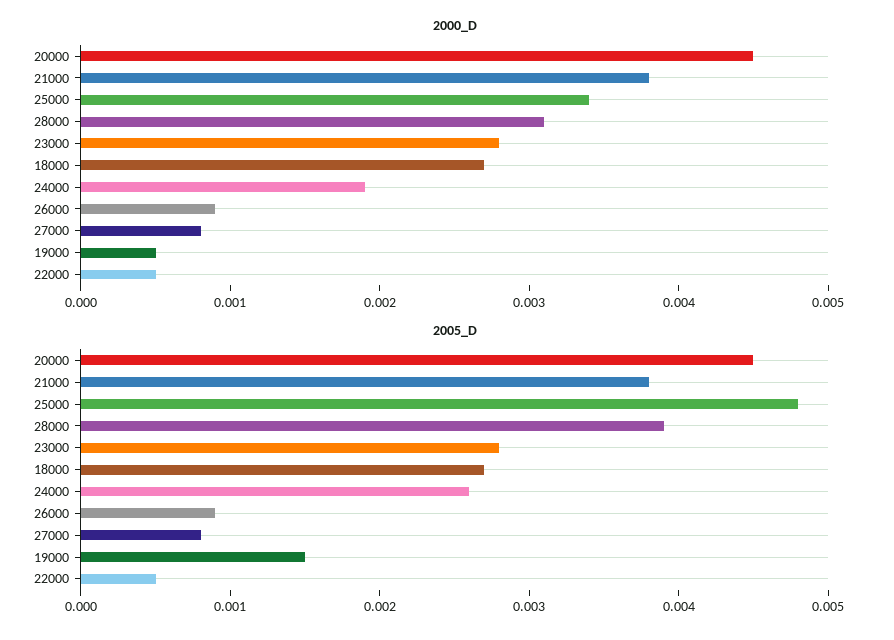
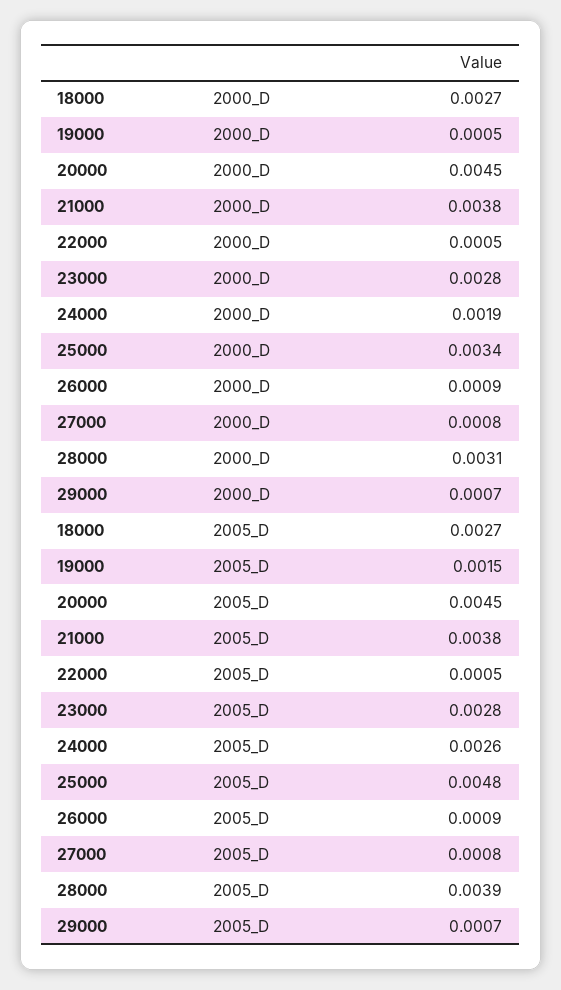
2000_D, 29000: none -> 0.0007
2005_D, 29000: none -> 0.0007

